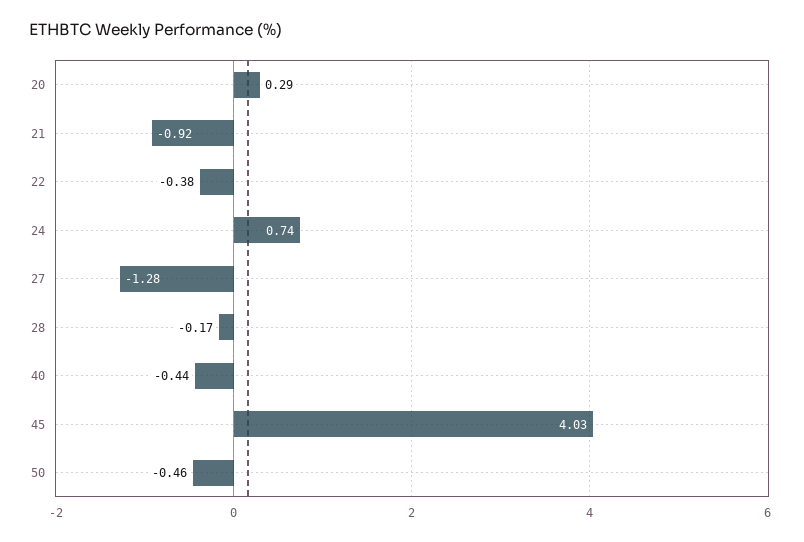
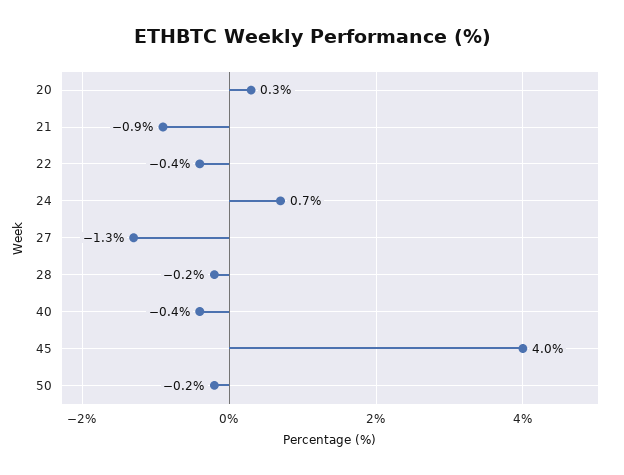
50: -0.46 -> -0.2

